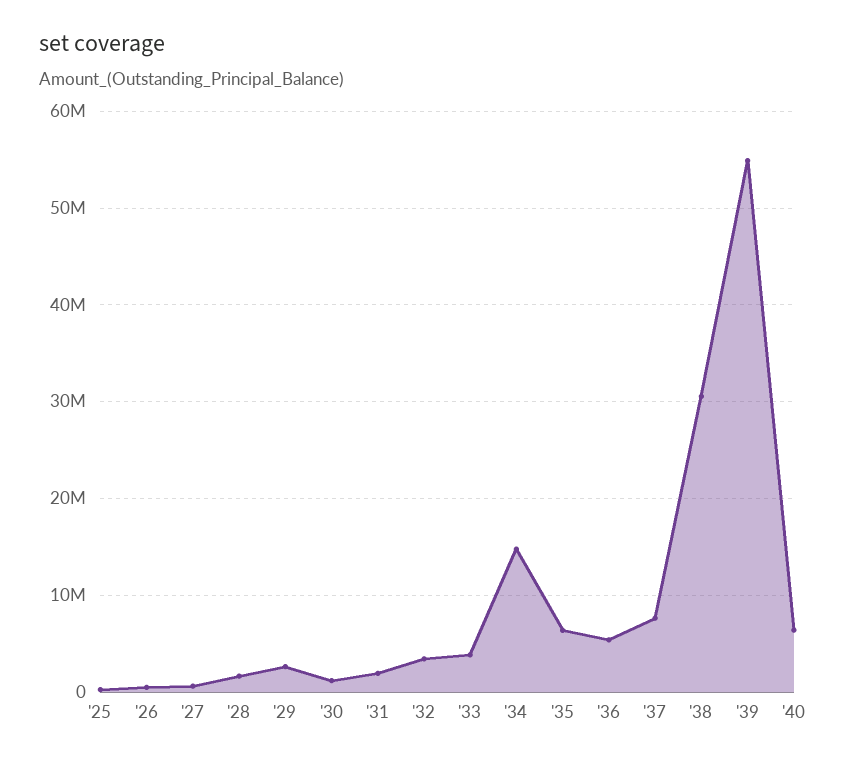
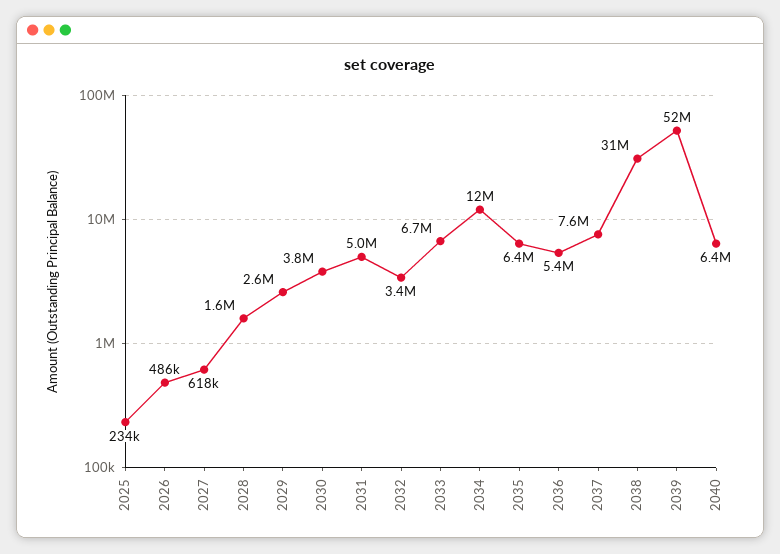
'30: 1000000 -> 3800000
'31: 2000000 -> 5000000
'33: 4000000 -> 6700000
'34: 15000000 -> 12000000
'39: 55000000 -> 52000000

